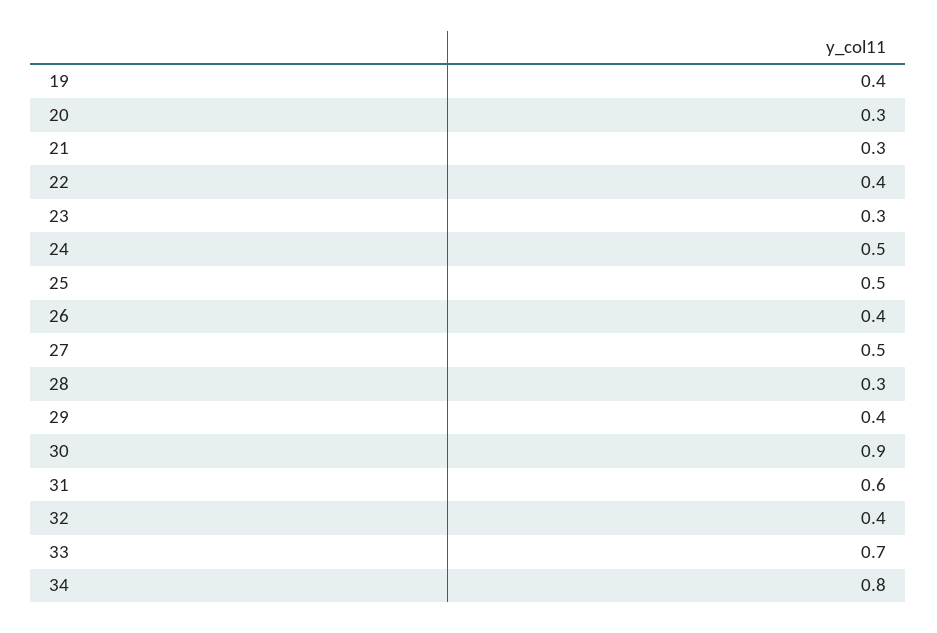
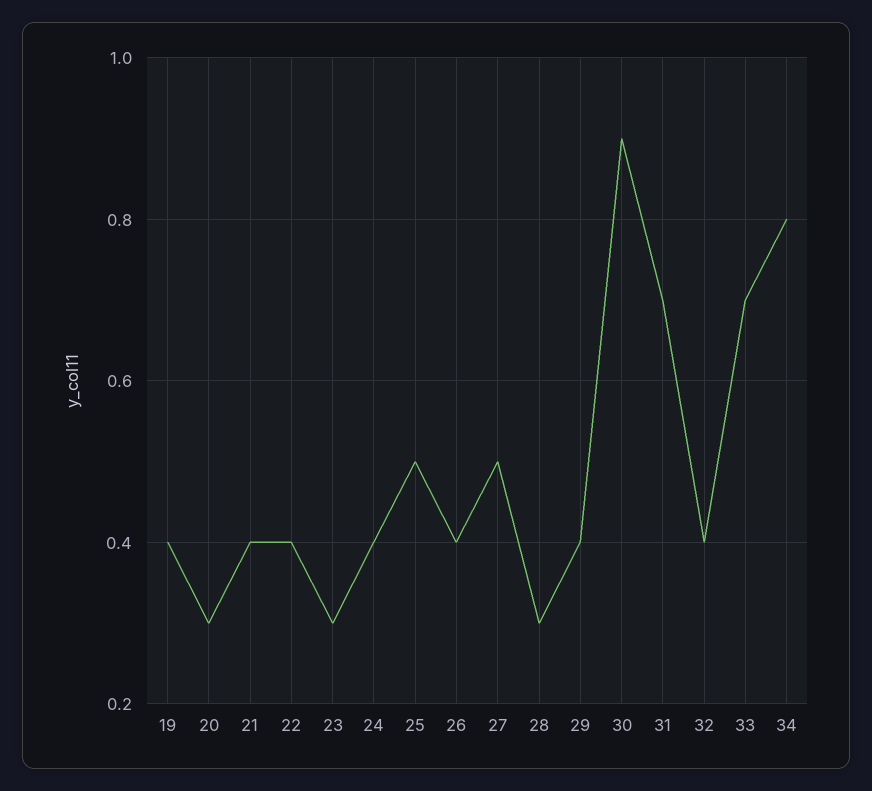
21: 0.3 -> 0.4
24: 0.5 -> 0.4
31: 0.6 -> 0.7

